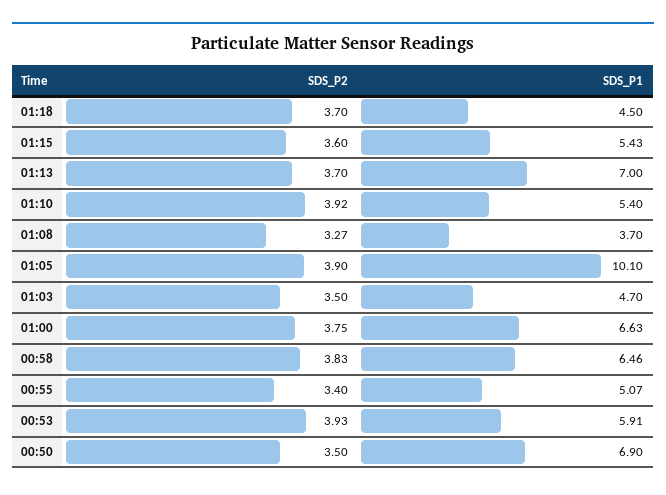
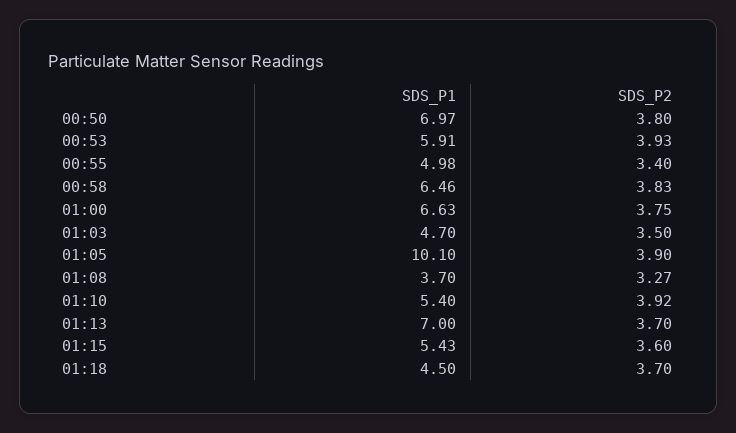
SDS_P1, 00:55: 5.07 -> 4.98
SDS_P2, 00:50: 3.5 -> 3.8
SDS_P1, 00:50: 6.9 -> 6.97

